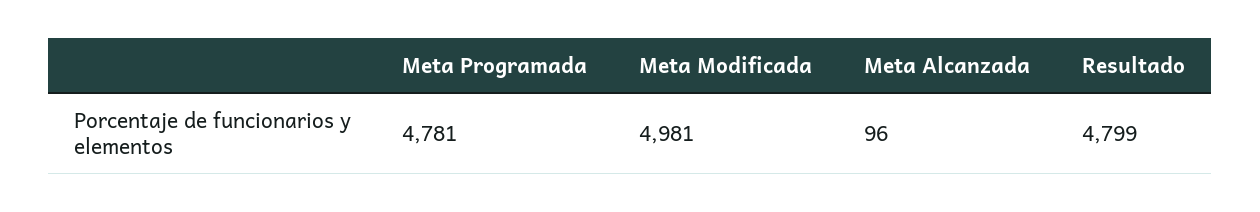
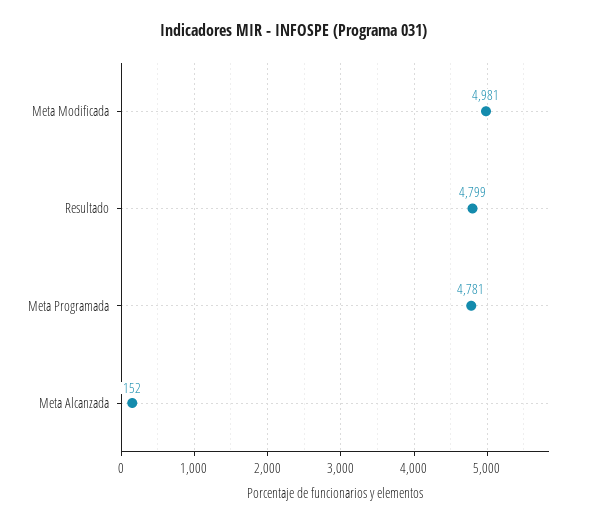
Meta Alcanzada: 96 -> 152

